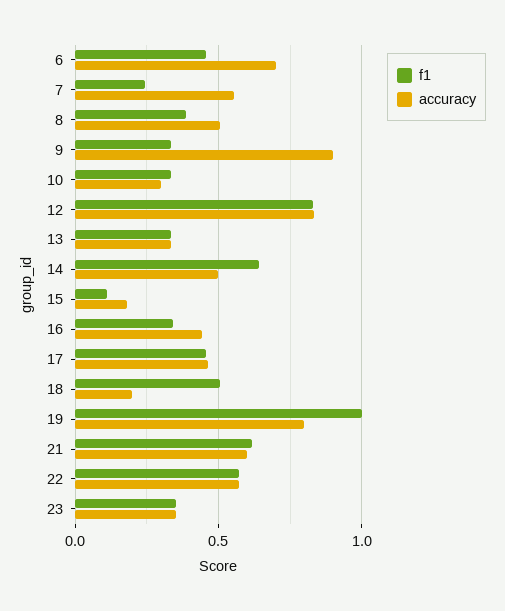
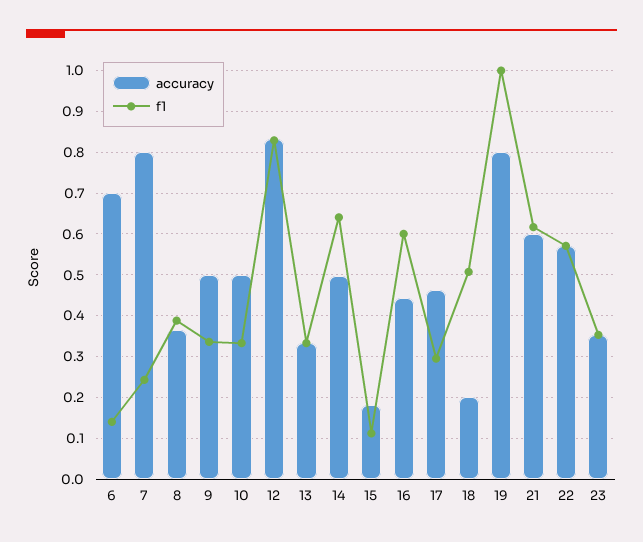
f1, 6: 0.45 -> 0.14
accuracy, 7: 0.55 -> 0.8
accuracy, 8: 0.5 -> 0.36
accuracy, 9: 0.9 -> 0.5
accuracy, 10: 0.3 -> 0.5
f1, 16: 0.35 -> 0.6
f1, 17: 0.45 -> 0.3

